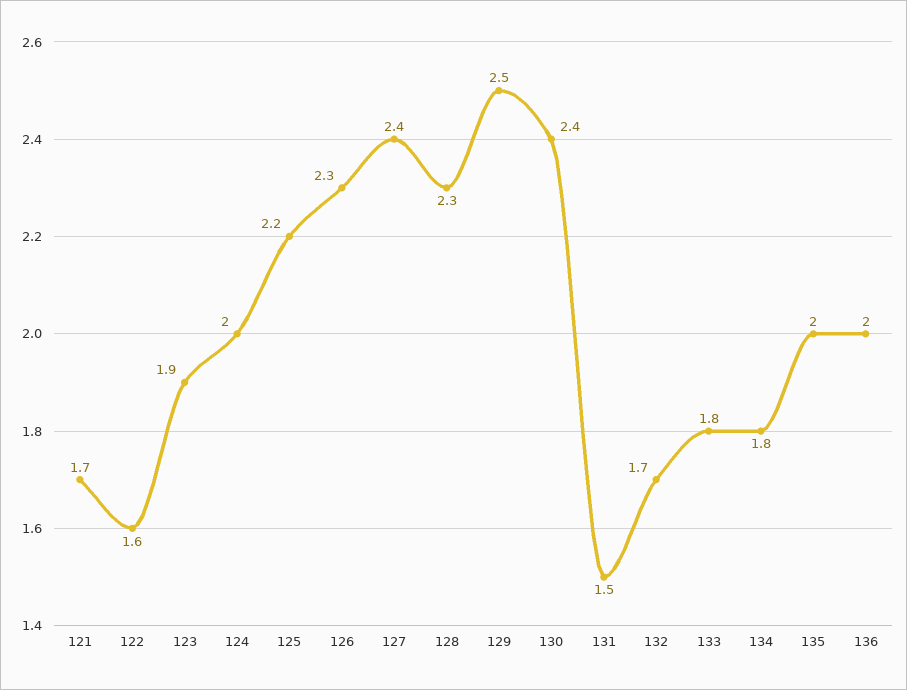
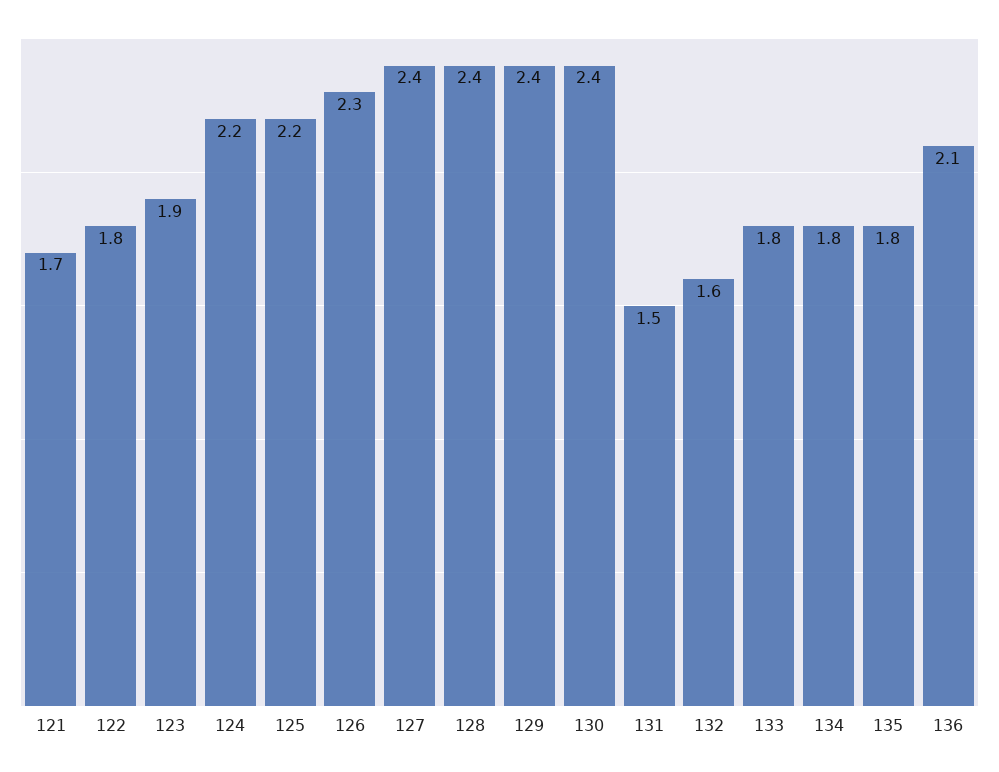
122: 1.6 -> 1.8
124: 2 -> 2.2
128: 2.3 -> 2.4
129: 2.5 -> 2.4
132: 1.7 -> 1.6
135: 2 -> 1.8
136: 2 -> 2.1

